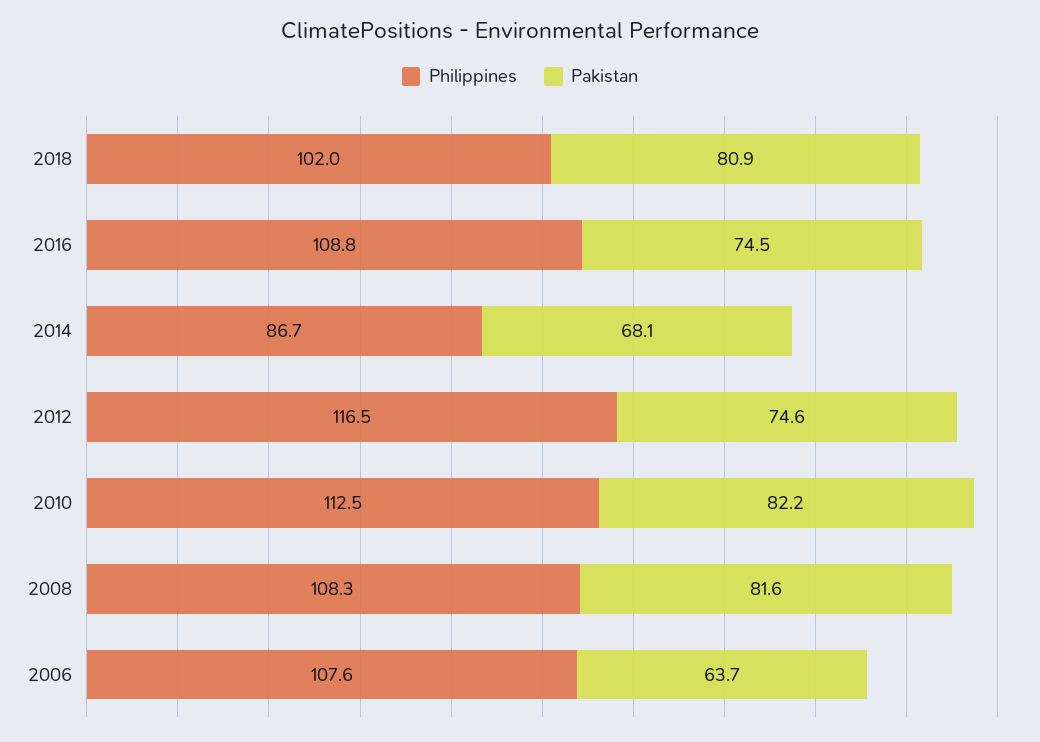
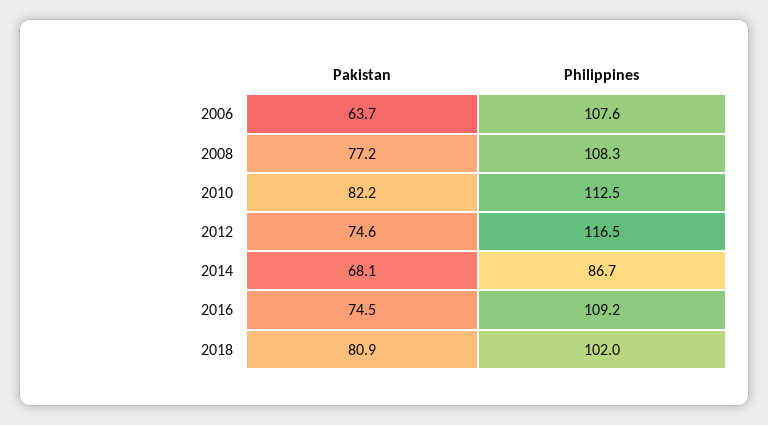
Philippines, 2016: 108.8 -> 109.2
Pakistan, 2008: 81.6 -> 77.2

